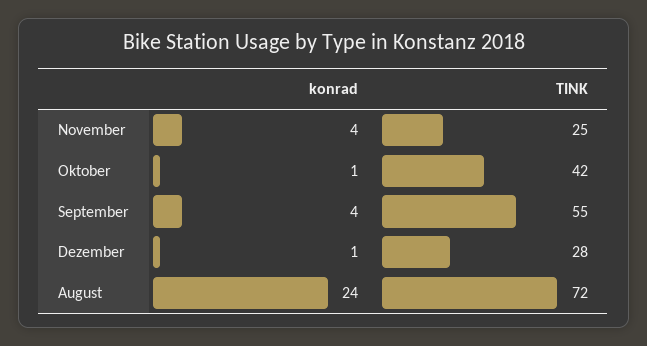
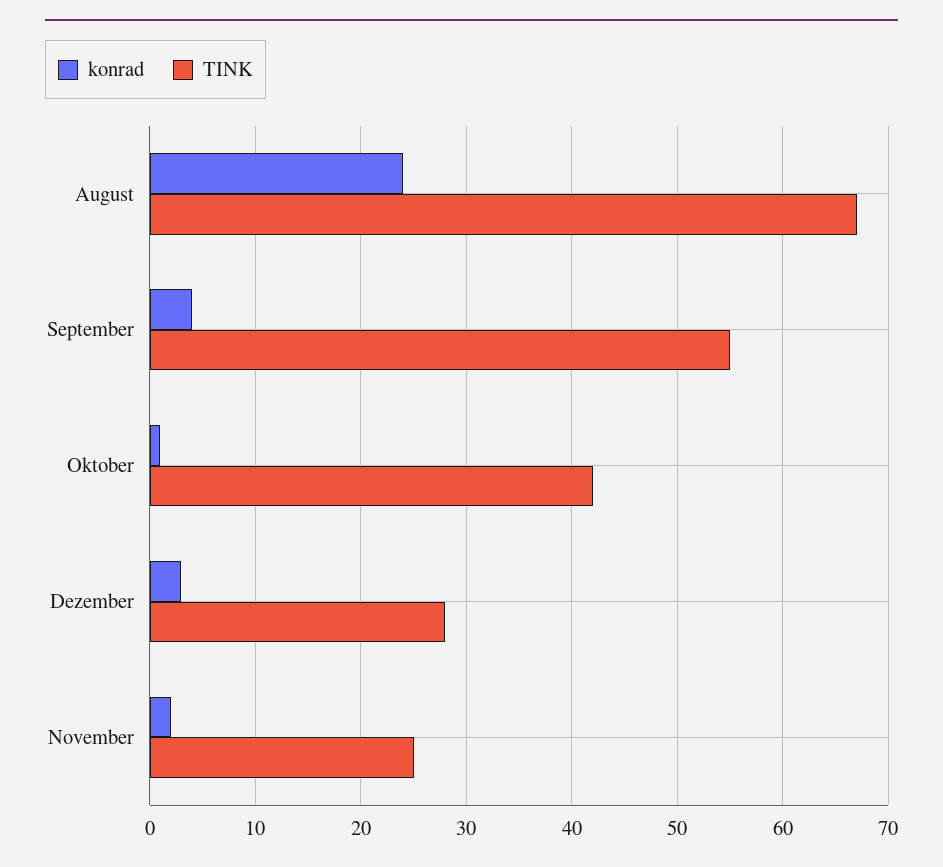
konrad, November: 4 -> 2
konrad, Dezember: 1 -> 3
TINK, August: 72 -> 67

